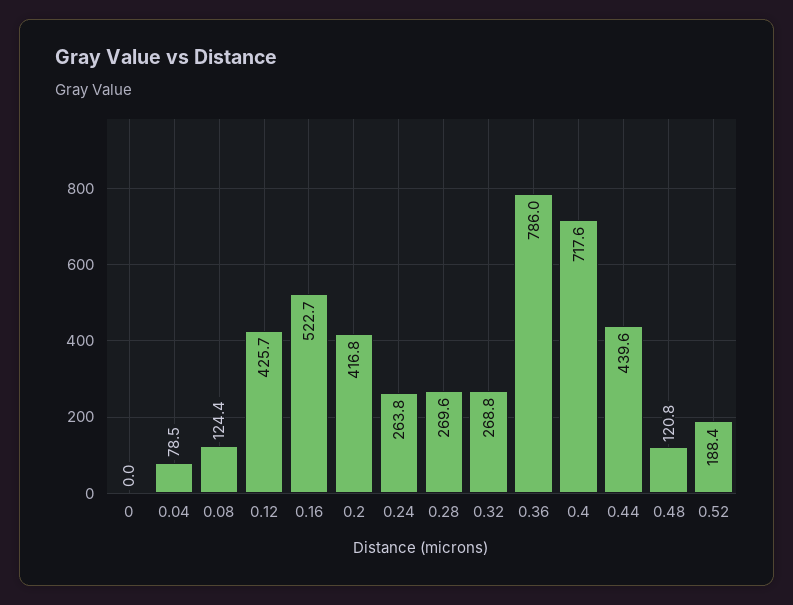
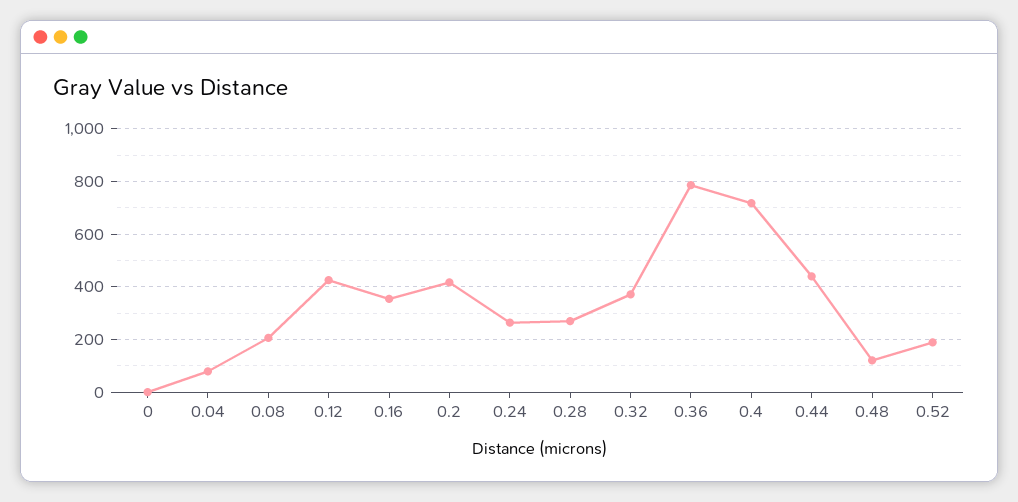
0.08: 124.4 -> 200
0.16: 522.7 -> 350
0.32: 268.8 -> 375

